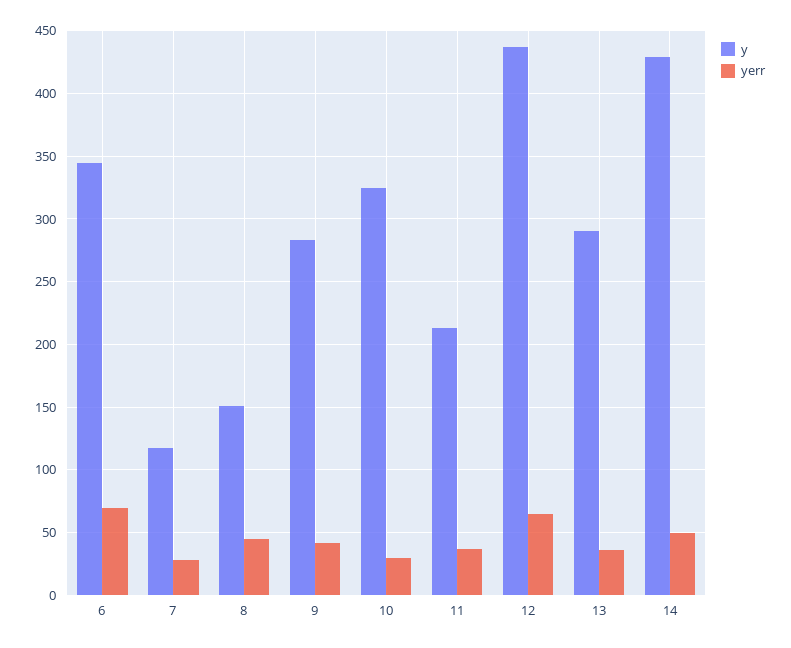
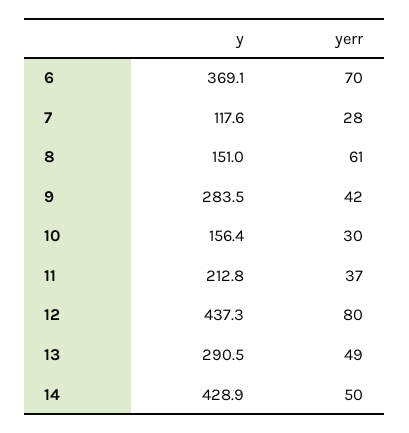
y, 6: 345 -> 369.1
yerr, 8: 45 -> 61
y, 10: 325 -> 156.4
yerr, 12: 65 -> 80
yerr, 13: 35 -> 49

